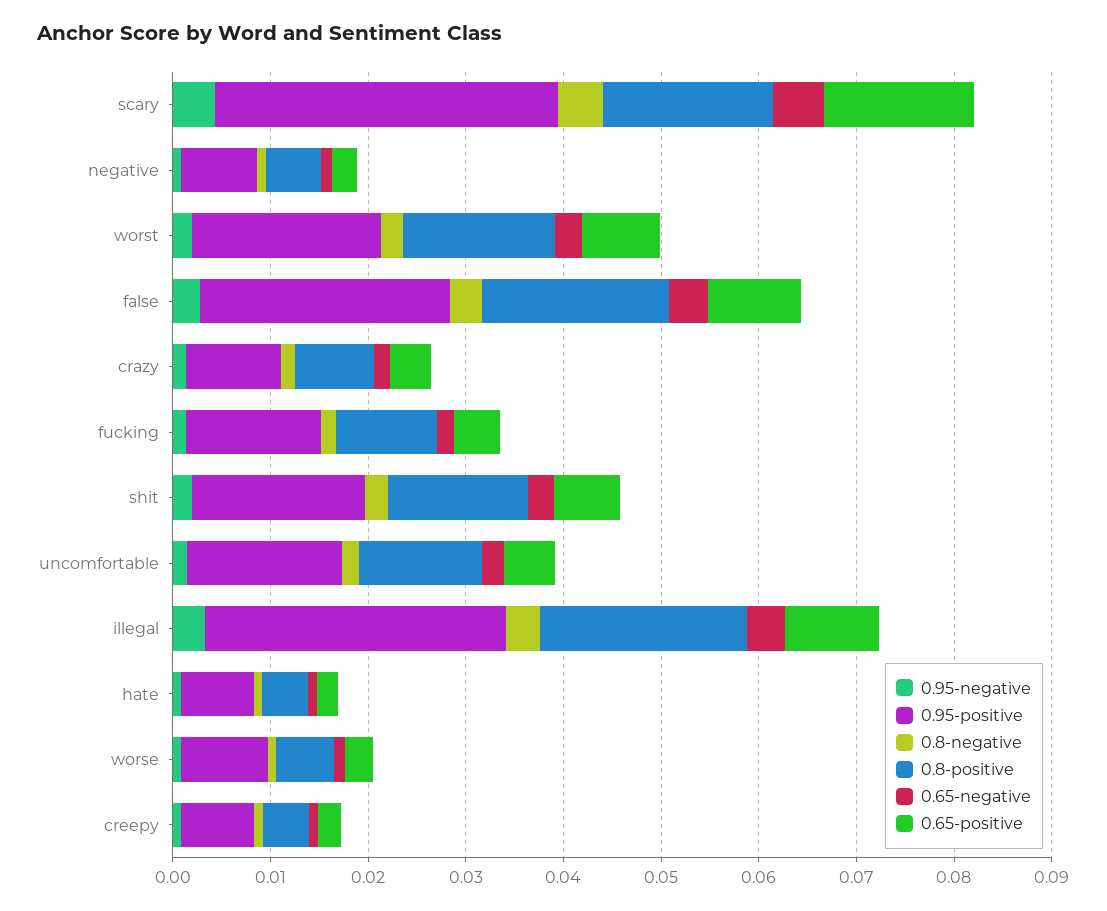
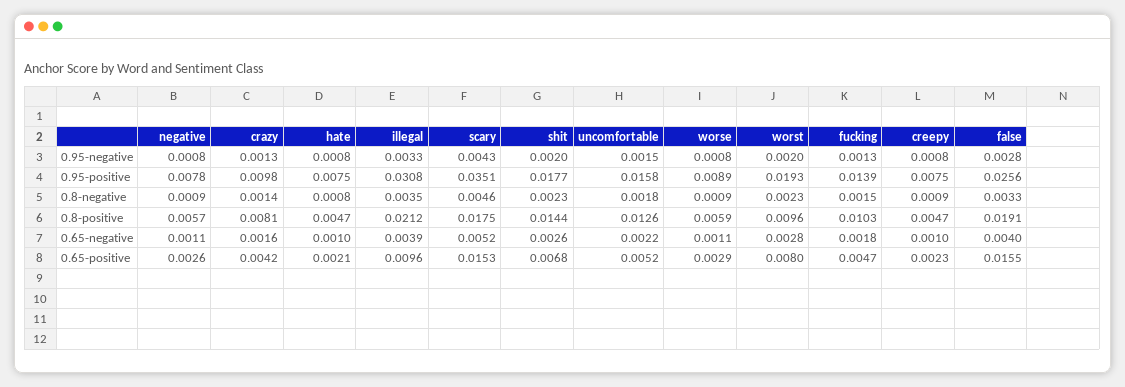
0.8-positive, worst: 0.016 -> 0.0096
0.65-positive, false: 0.01 -> 0.0155

